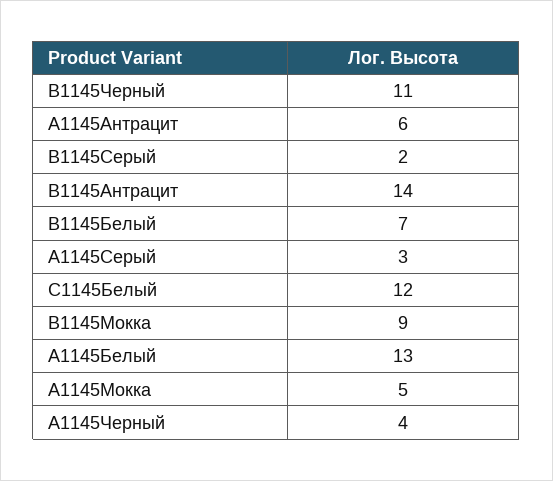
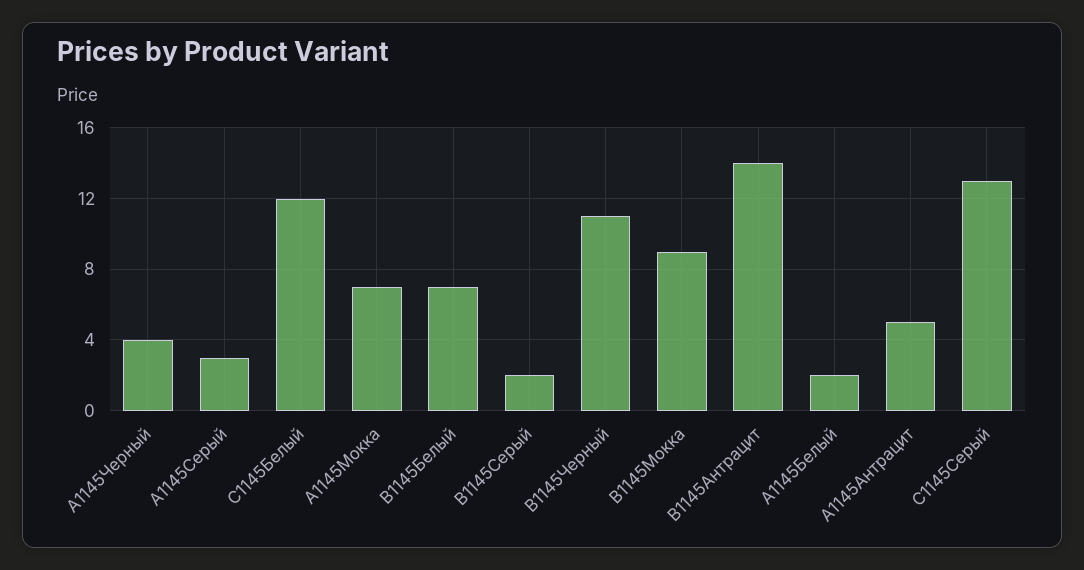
A1145Антрацит: 6 -> 5
A1145Белый: 13 -> 2
A1145Мокка: 5 -> 7
C1145Серый: none -> 13

